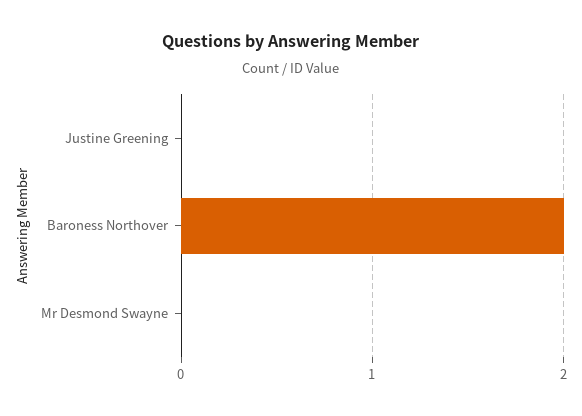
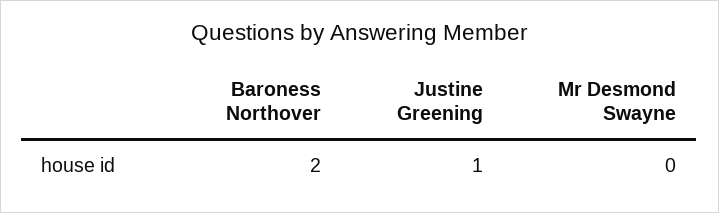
Justine Greening: 0 -> 1

